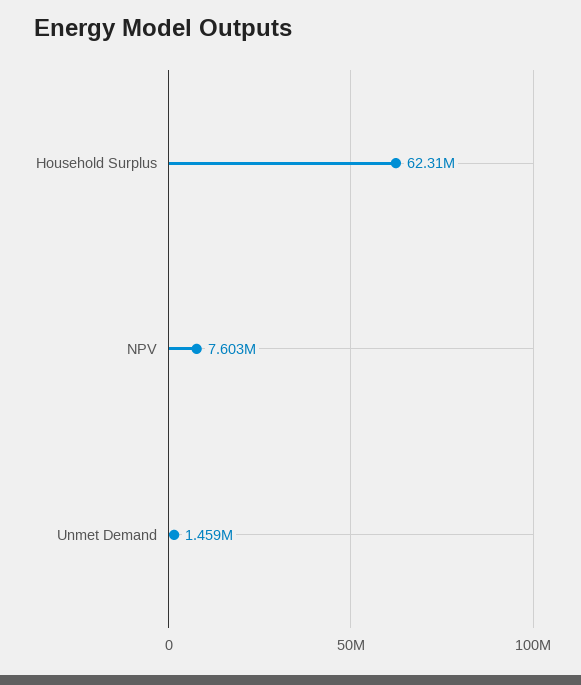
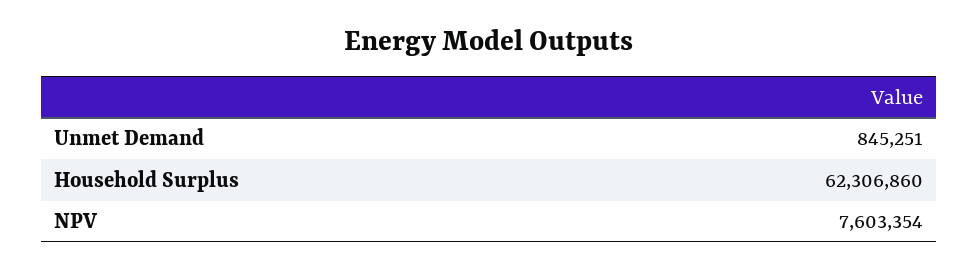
Unmet Demand: 1459000 -> 845251

